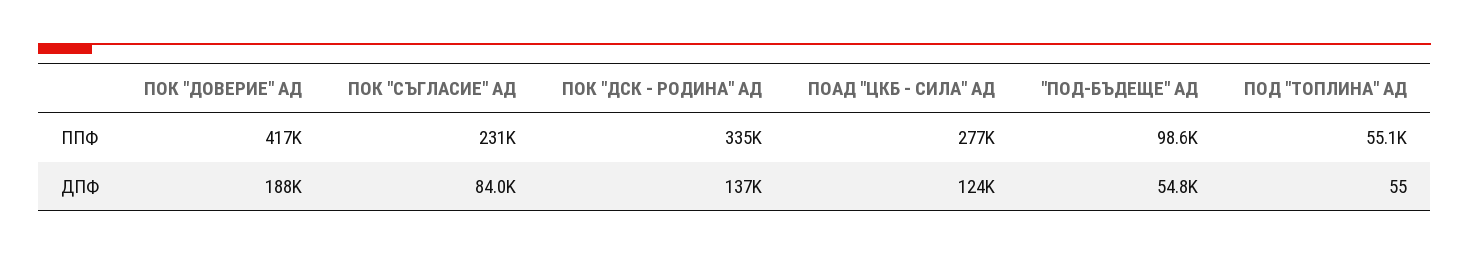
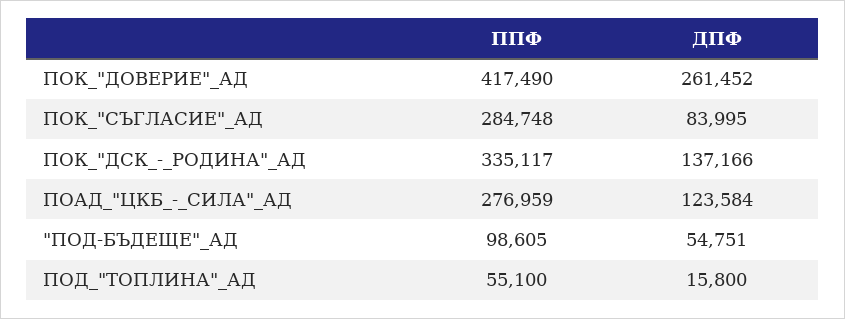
ПОК "СЪГЛАСИЕ" АД, ППФ: 231000 -> 284748
ПОК "ДОВЕРИЕ" АД, ДПФ: 188000 -> 261452
ПОД "ТОПЛИНА" АД, ДПФ: 55 -> 15800

